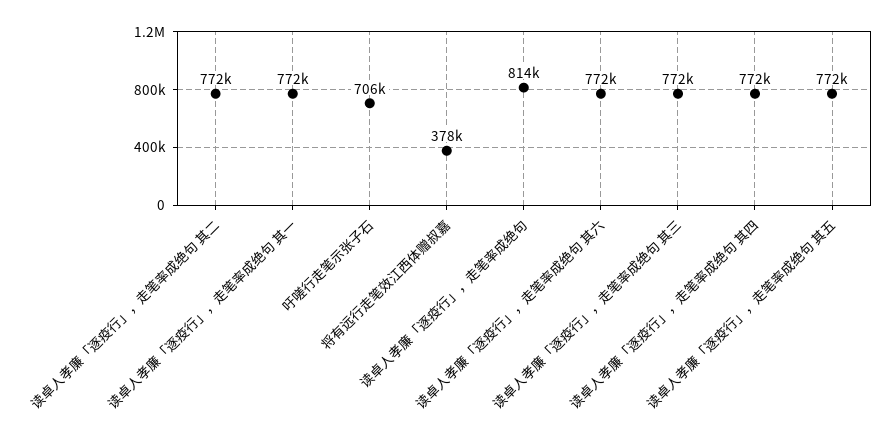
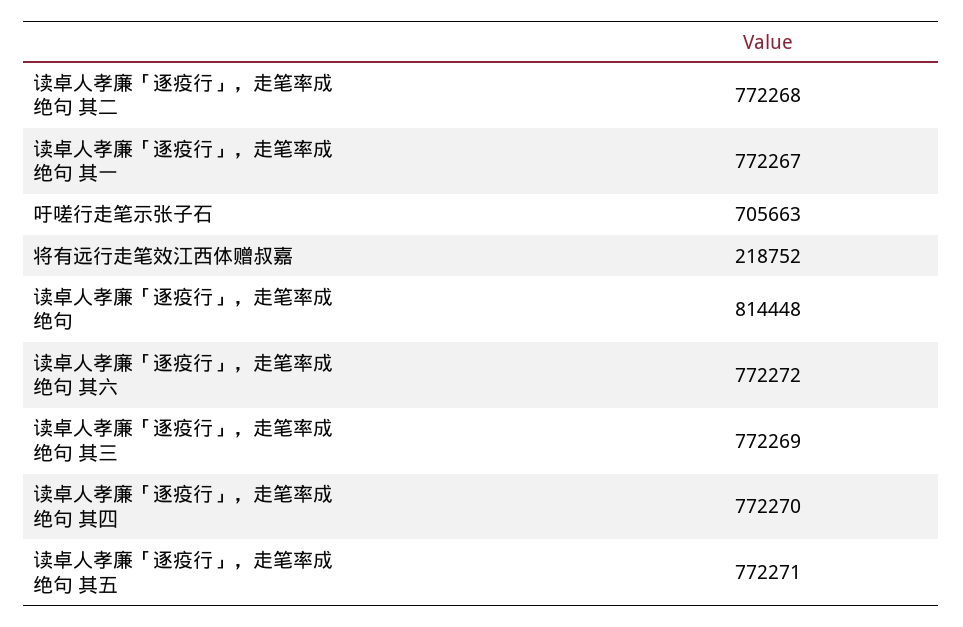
将有远行走笔效江西体赠叔嘉: 378000 -> 218752

